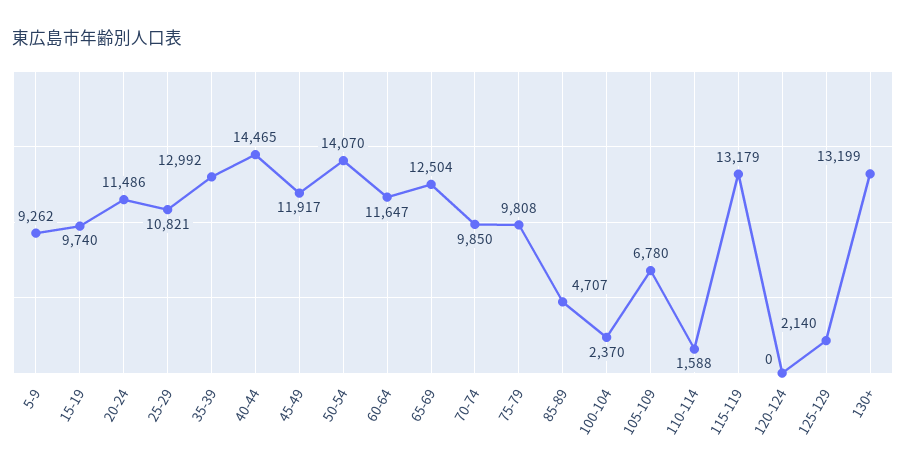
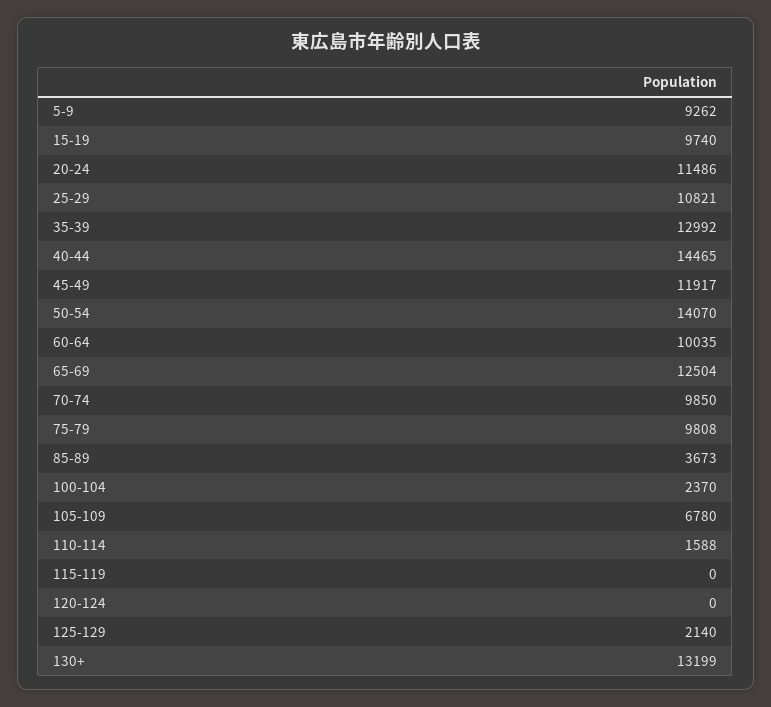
60-64: 11647 -> 10035
85-89: 4707 -> 3673
115-119: 13179 -> 0

